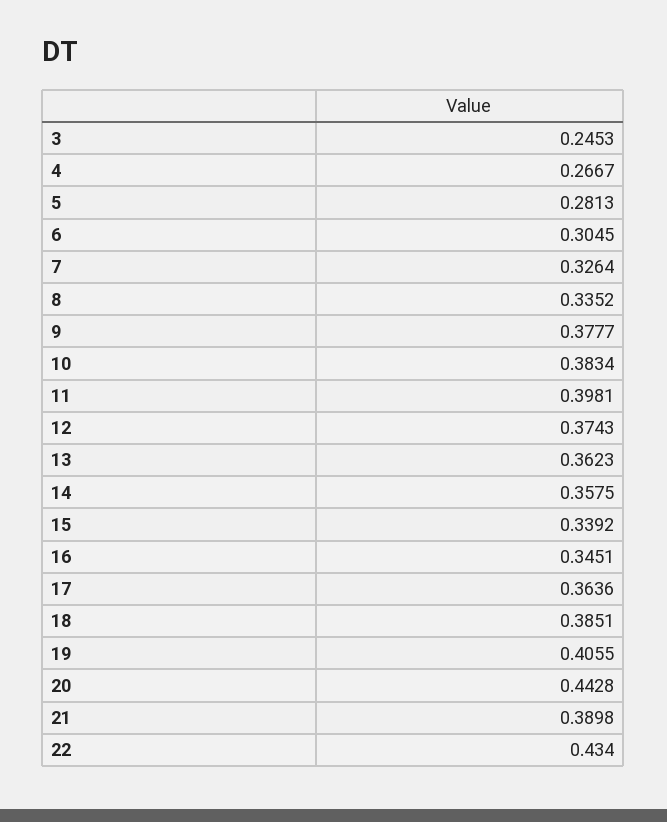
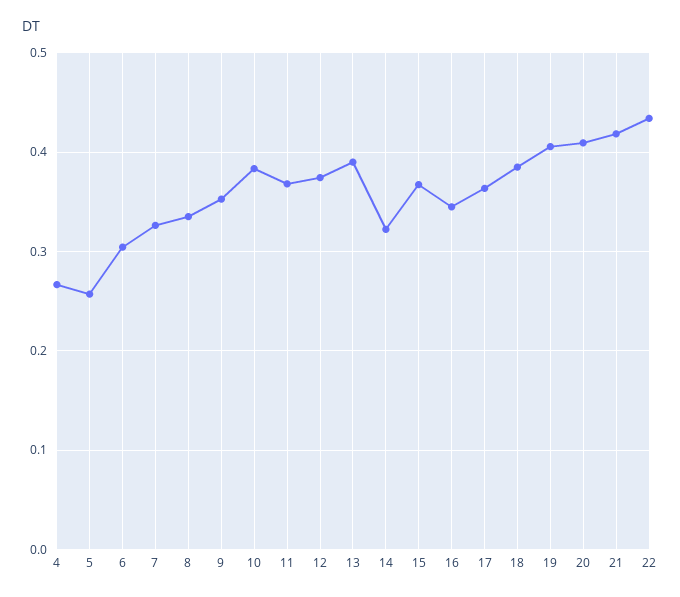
3: 0.2453 -> none
5: 0.2813 -> 0.26
9: 0.3777 -> 0.35
11: 0.3981 -> 0.37
13: 0.3623 -> 0.39
14: 0.3575 -> 0.32
15: 0.3392 -> 0.37
20: 0.4428 -> 0.41
21: 0.3898 -> 0.42

